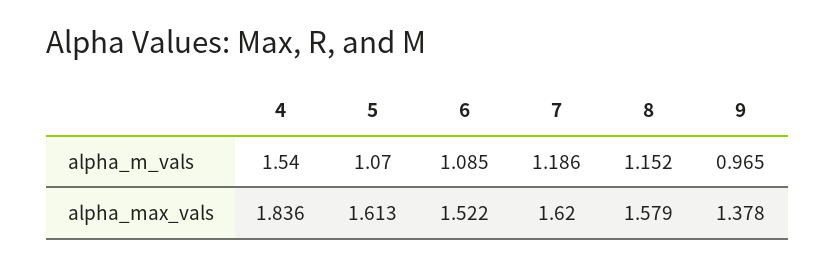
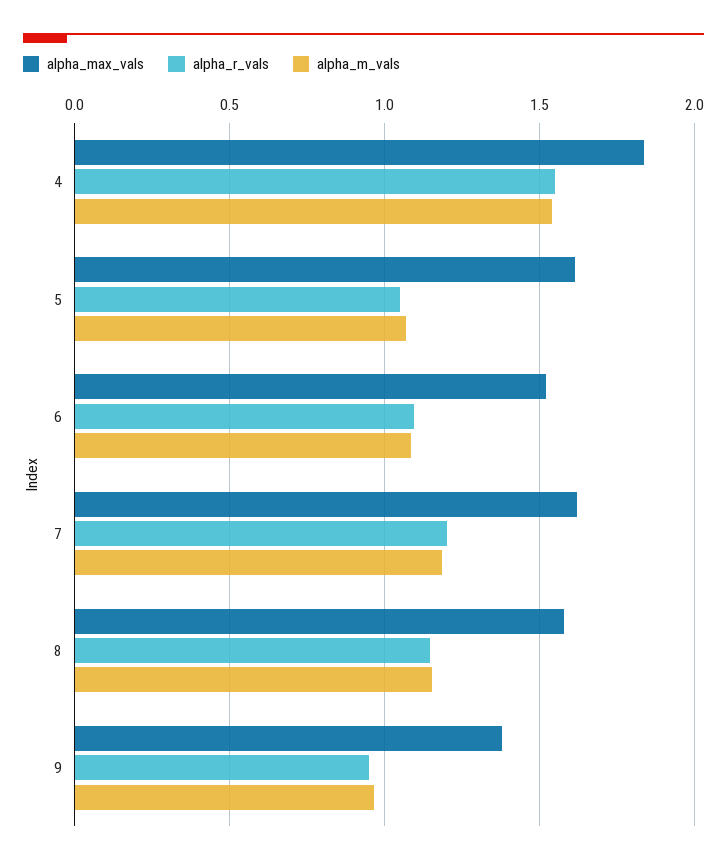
alpha_r_vals, 4: none -> 1.55
alpha_r_vals, 5: none -> 1.05
alpha_r_vals, 6: none -> 1.1
alpha_r_vals, 7: none -> 1.2
alpha_r_vals, 8: none -> 1.15
alpha_r_vals, 9: none -> 0.95

